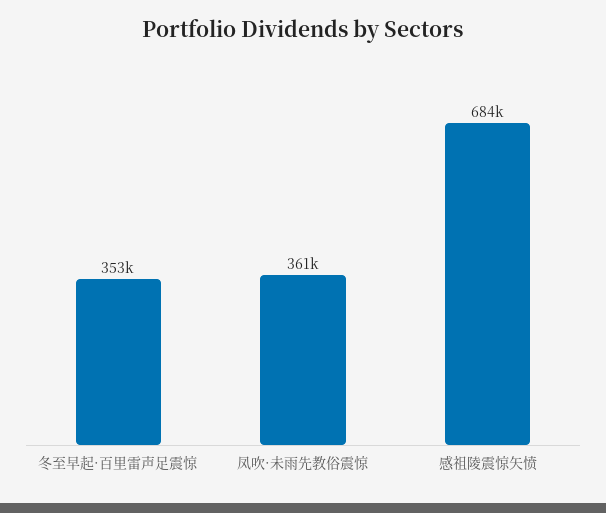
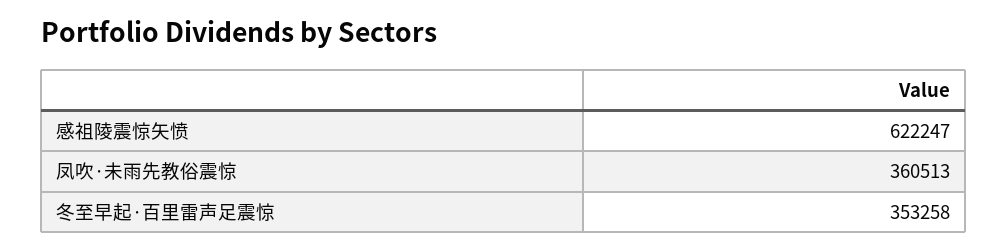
感祖陵震惊矢愤: 684000 -> 622247

